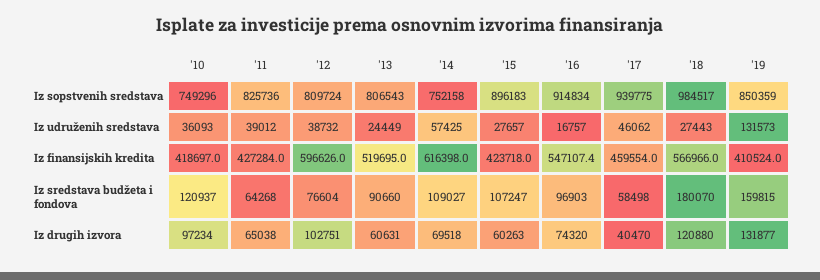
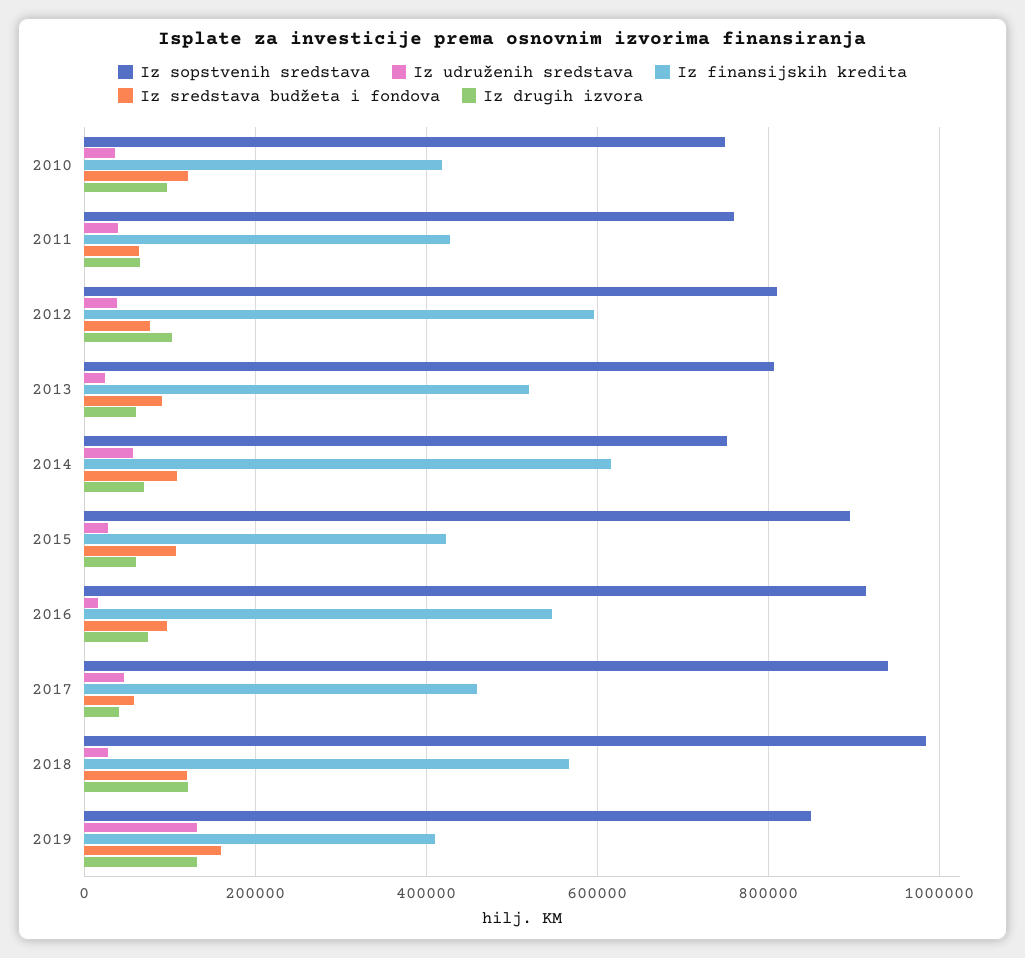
Iz sopstvenih sredstava, '11: 825736 -> 760000
Iz sredstava budžeta i fondova, '18: 180070 -> 120000

